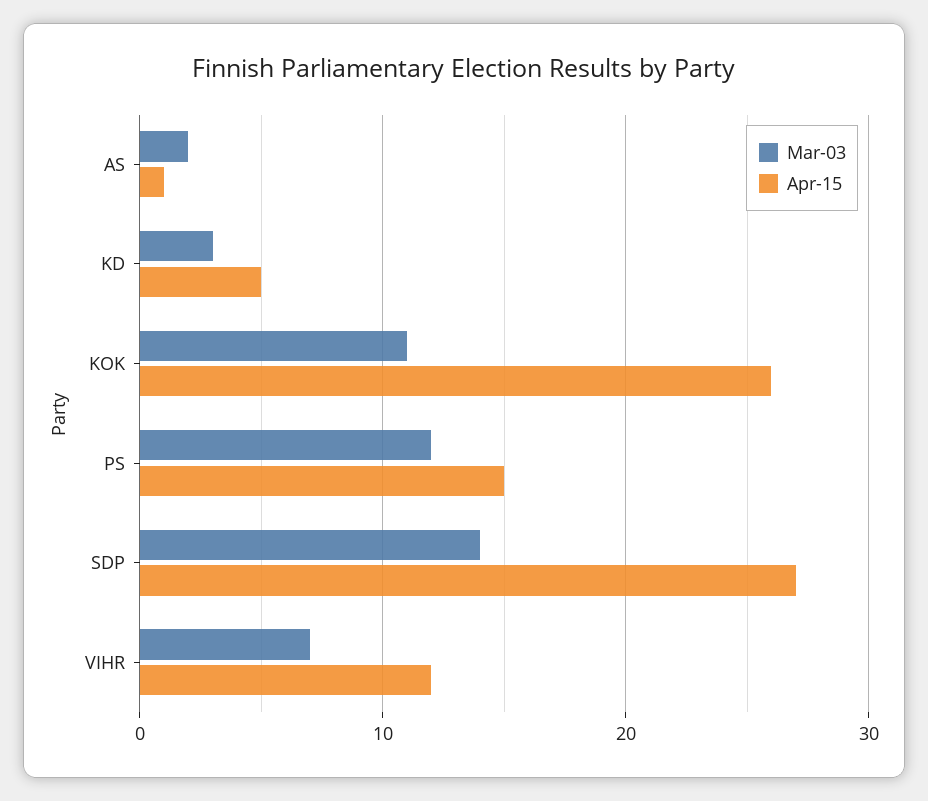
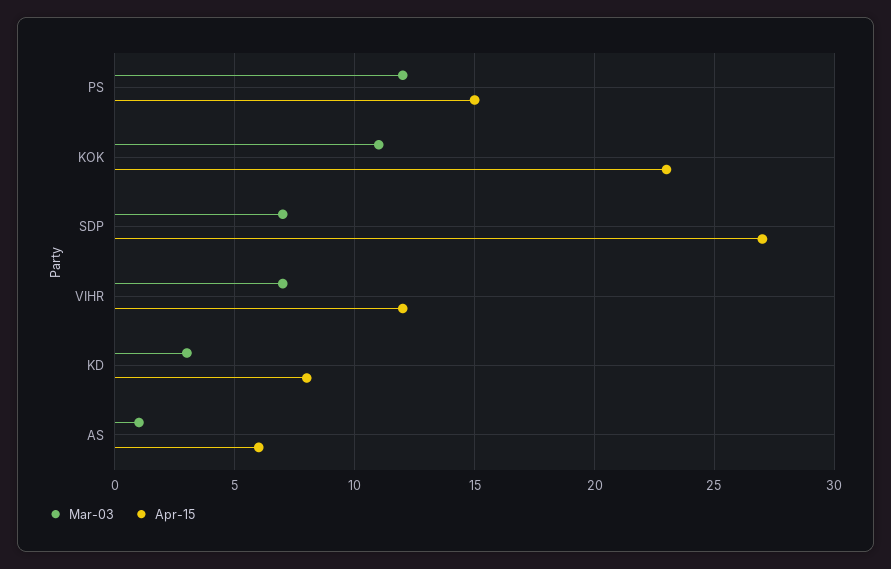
Mar-03, AS: 2 -> 1
Apr-15, AS: 1 -> 6
Apr-15, KD: 5 -> 8
Apr-15, KOK: 26 -> 23
Mar-03, SDP: 14 -> 7

